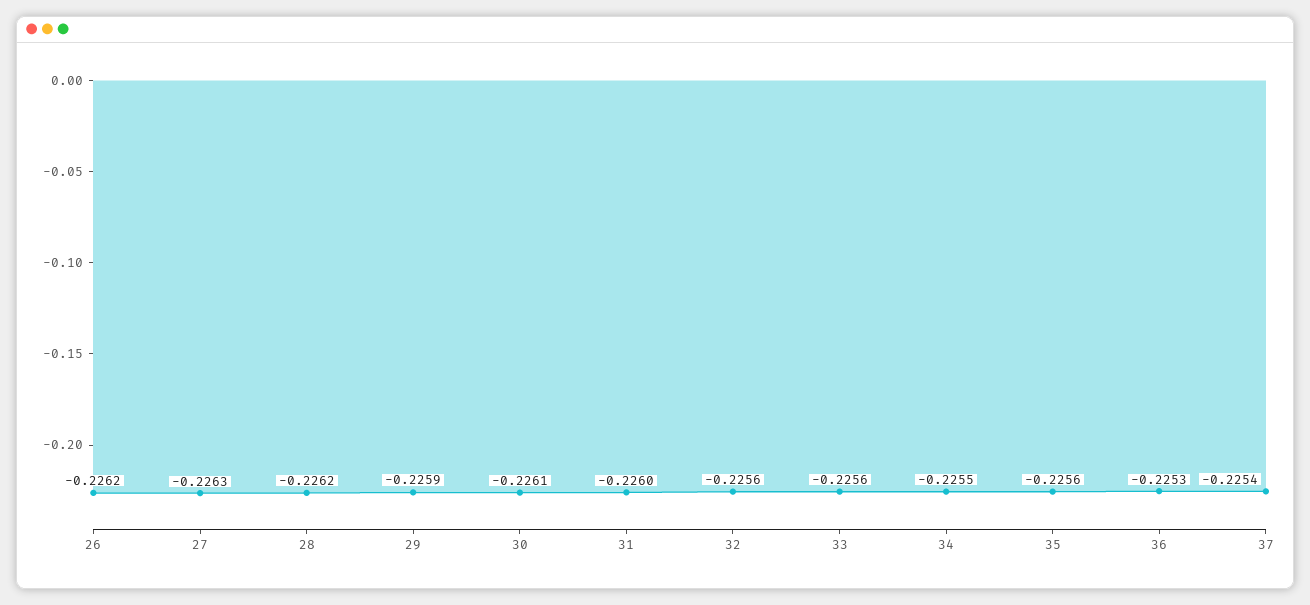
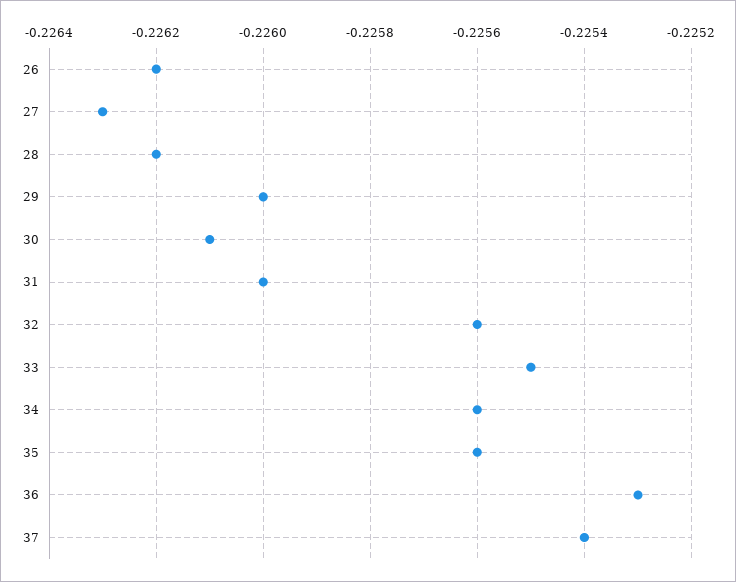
29: -0.2259 -> -0.226
33: -0.2256 -> -0.2255
34: -0.2255 -> -0.2256

